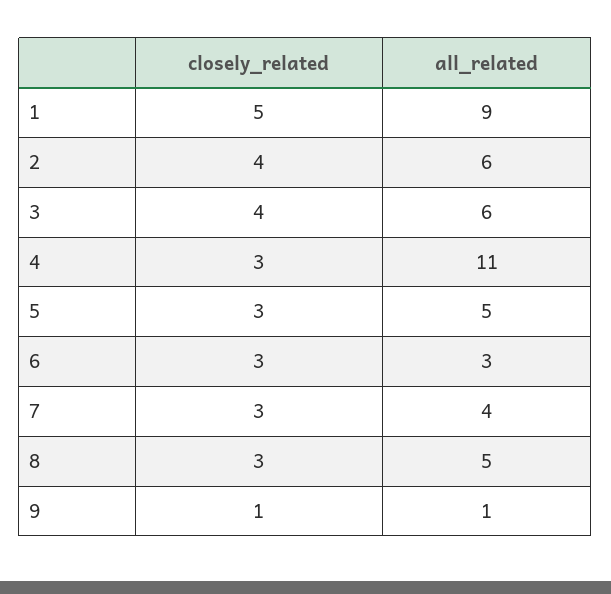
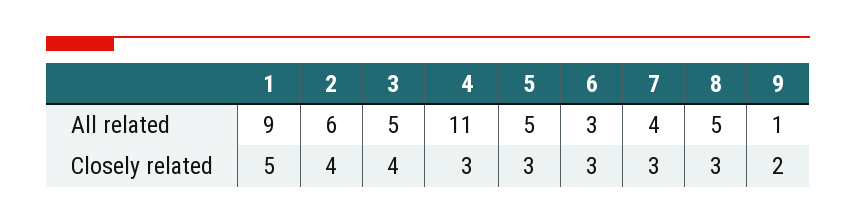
all_related, 3: 6 -> 5
closely_related, 9: 1 -> 2

